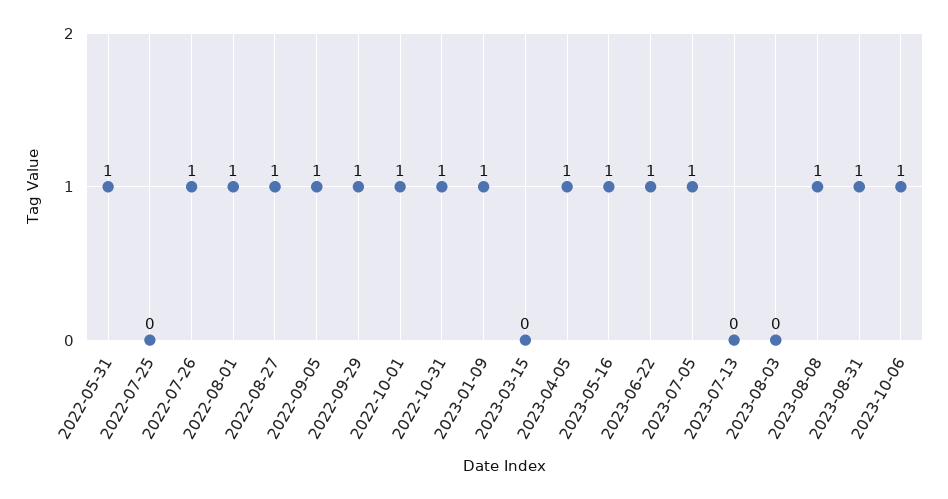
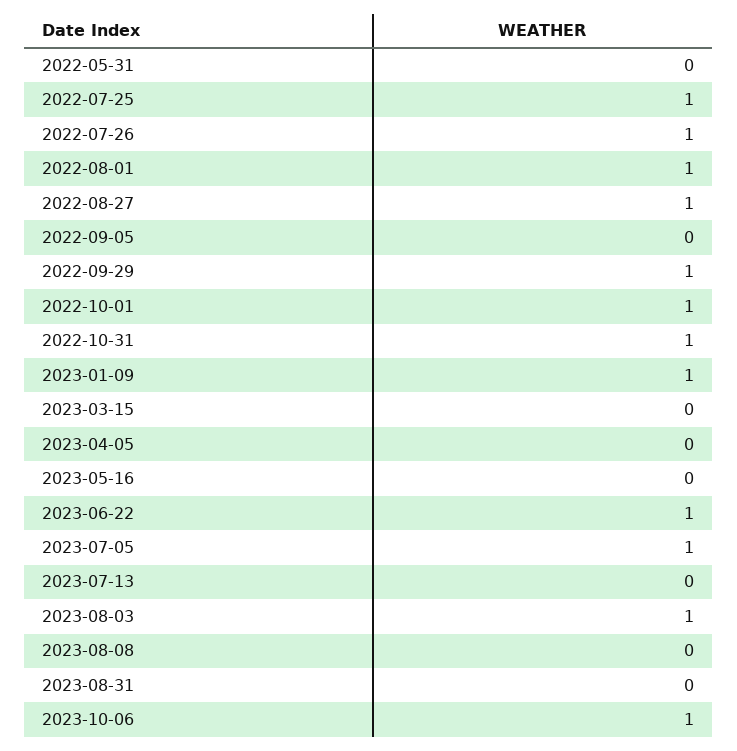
2022-05-31: 1 -> 0
2022-07-25: 0 -> 1
2022-09-05: 1 -> 0
2023-04-05: 1 -> 0
2023-05-16: 1 -> 0
2023-08-03: 0 -> 1
2023-08-08: 1 -> 0
2023-08-31: 1 -> 0

